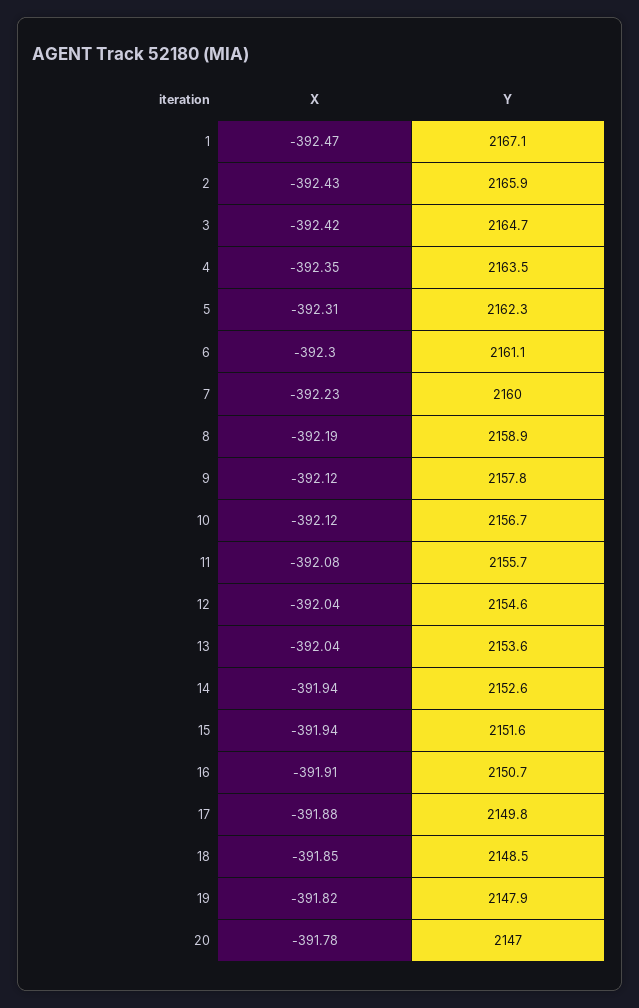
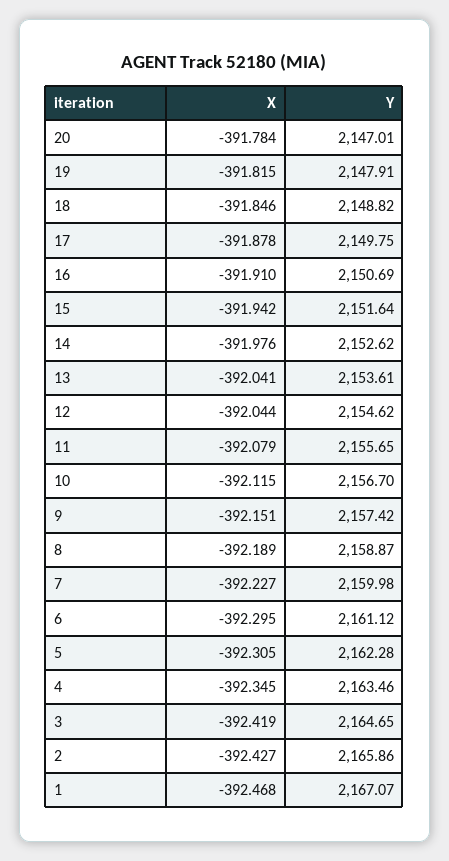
X, 9: -392.12 -> -392.151
Y, 9: 2157.8 -> 2157.42
X, 14: -391.94 -> -391.976
Y, 18: 2148.5 -> 2148.82

